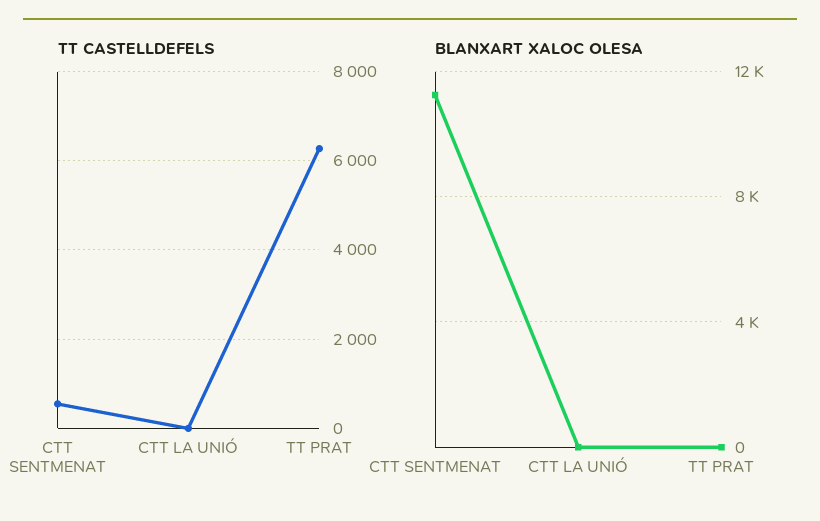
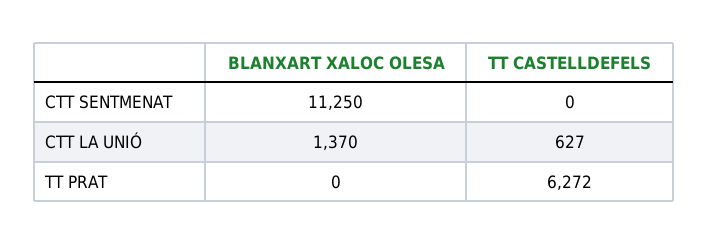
TT CASTELLDEFELS, CTT SENTMENAT: 600 -> 0
TT CASTELLDEFELS, CTT LA UNIÓ: 0 -> 627
BLANXART XALOC OLESA, CTT LA UNIÓ: 0 -> 1370

